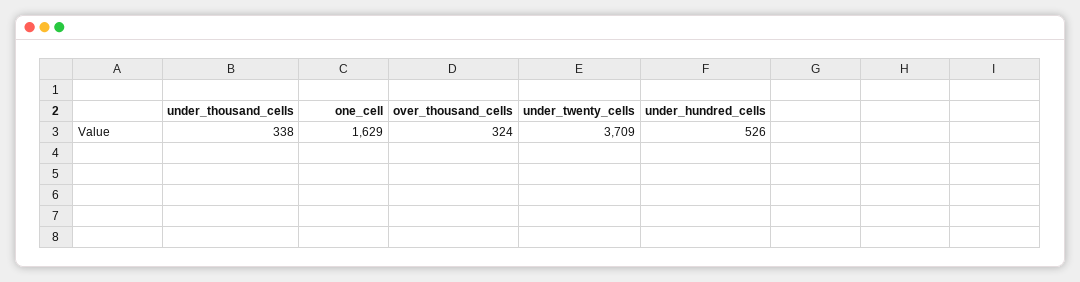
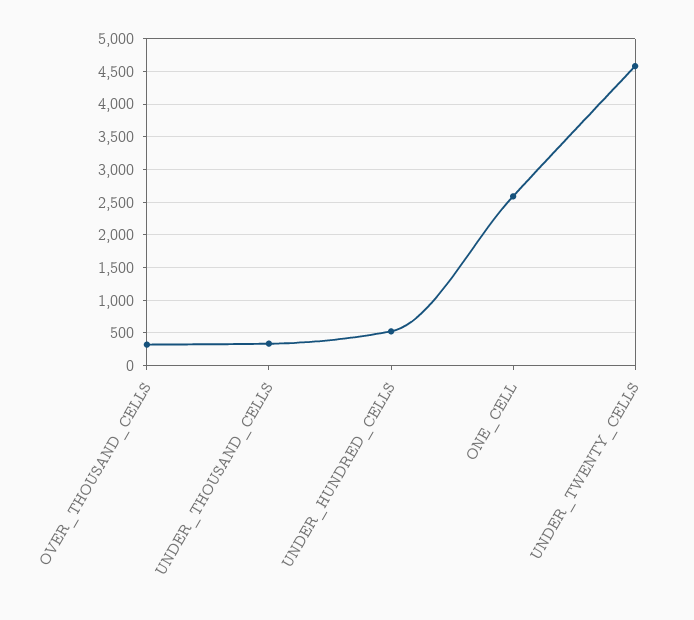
one_cell: 1629 -> 2600
under_twenty_cells: 3709 -> 4600

